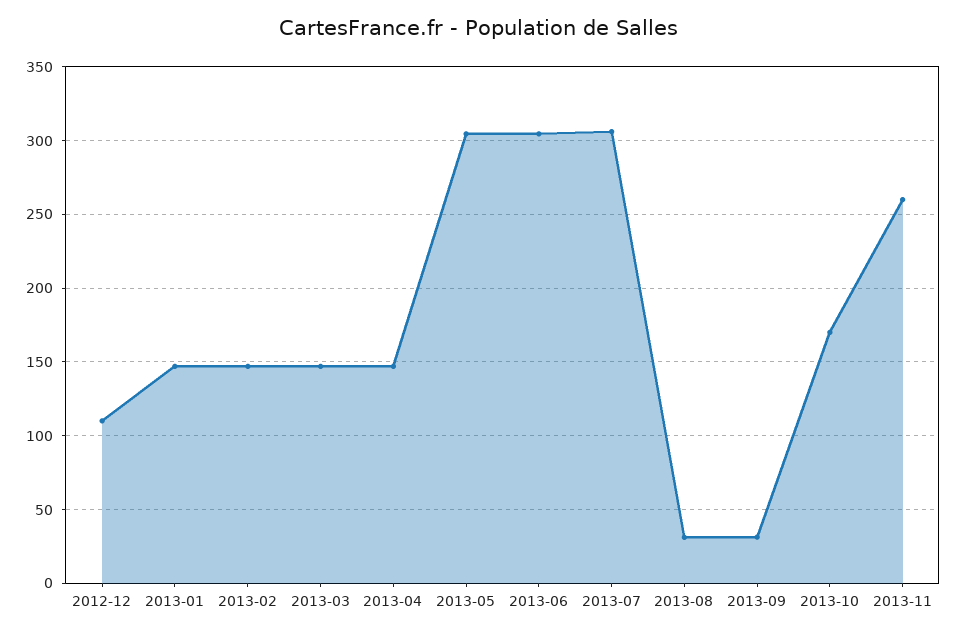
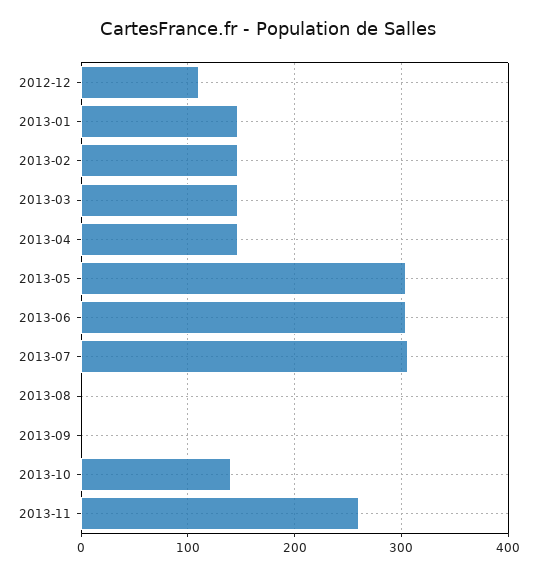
2013-08: 30 -> 0
2013-09: 30 -> 0
2013-10: 170 -> 140

